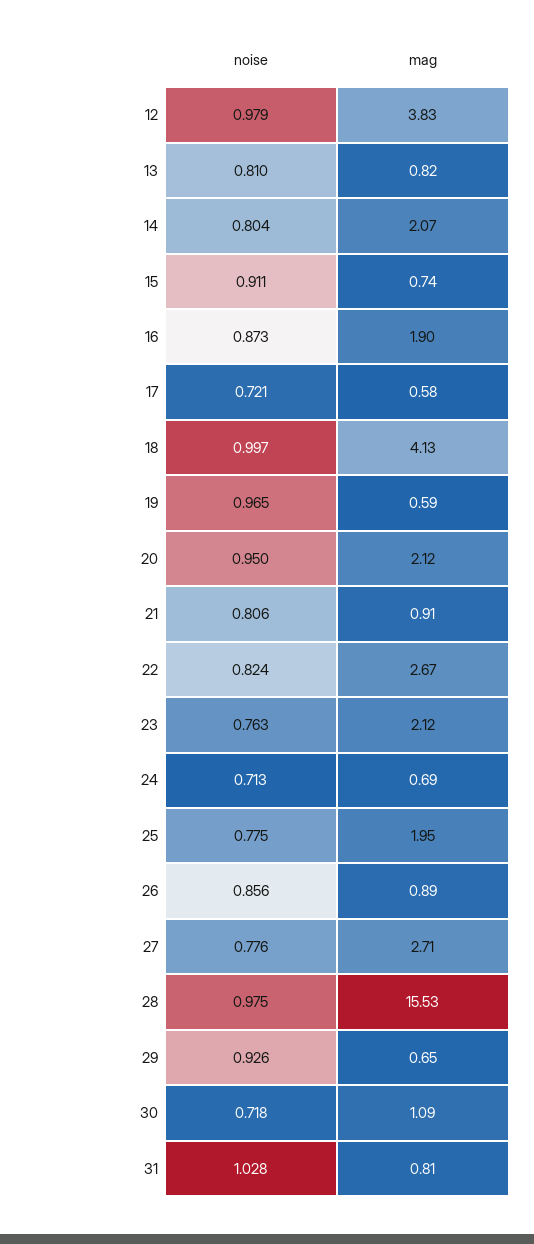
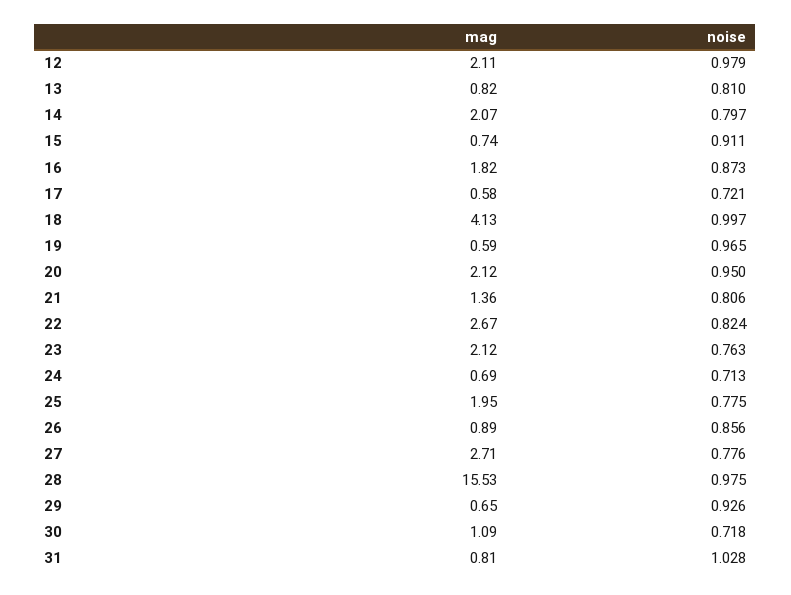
mag, 12: 3.83 -> 2.11
noise, 14: 0.804 -> 0.797
mag, 16: 1.9 -> 1.82
mag, 21: 0.91 -> 1.36

